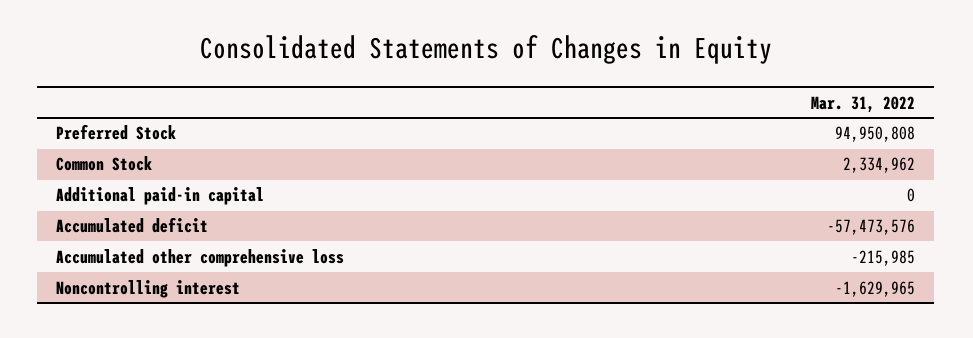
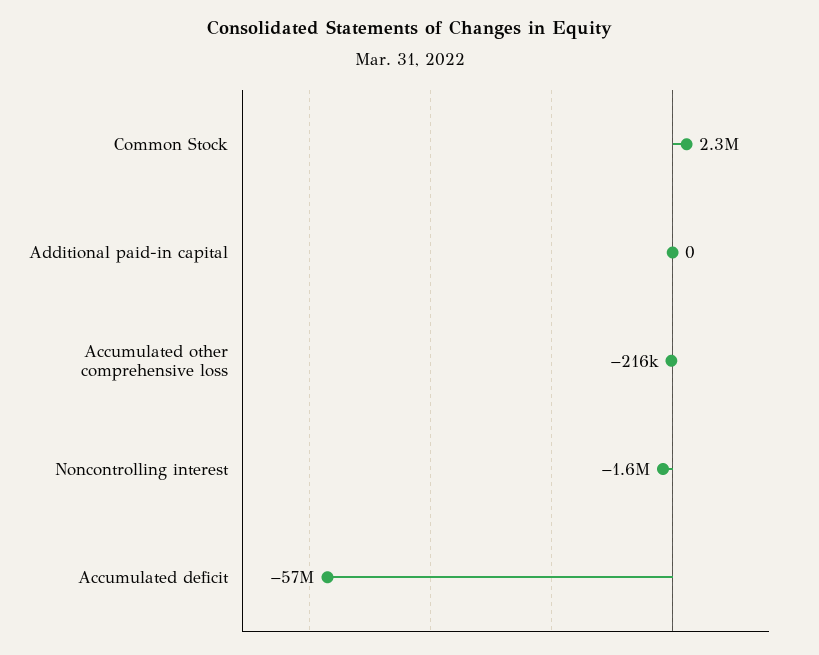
Preferred Stock: 94950808 -> none

